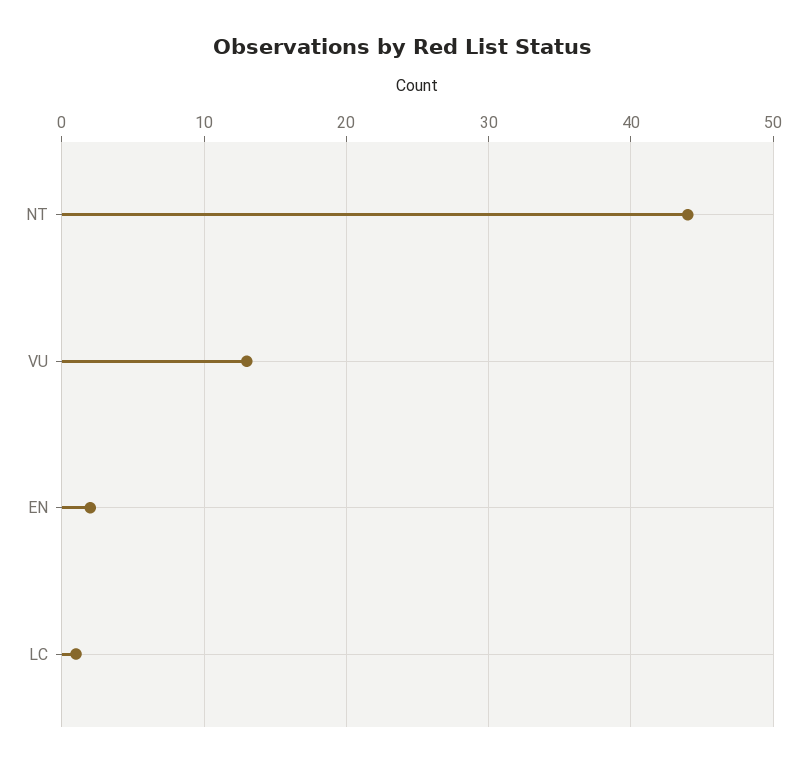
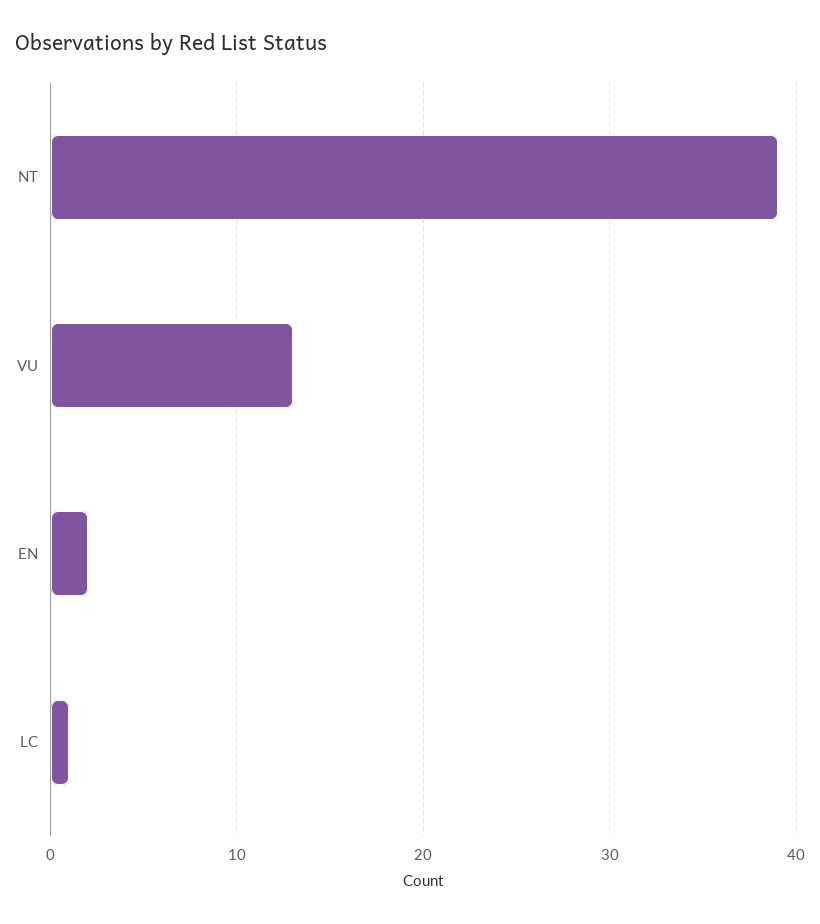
NT: 44 -> 39

